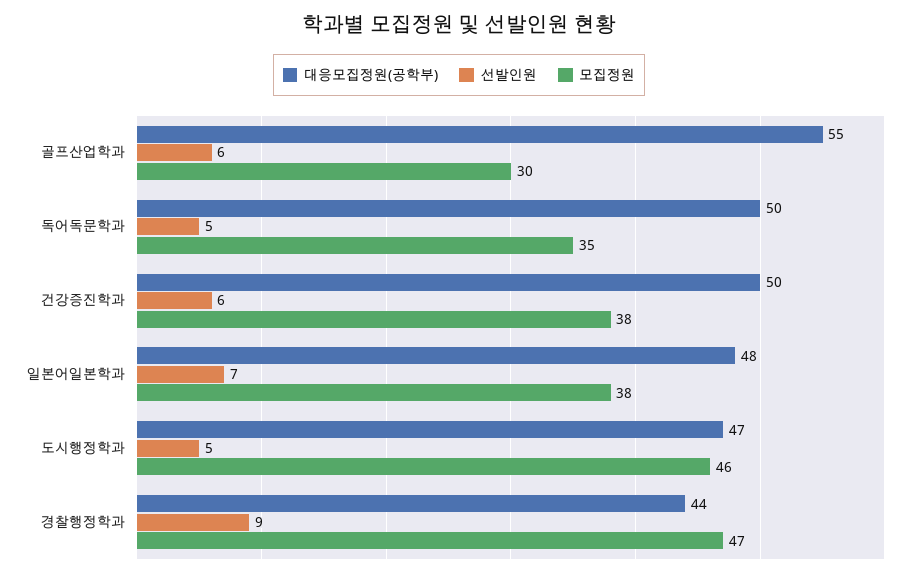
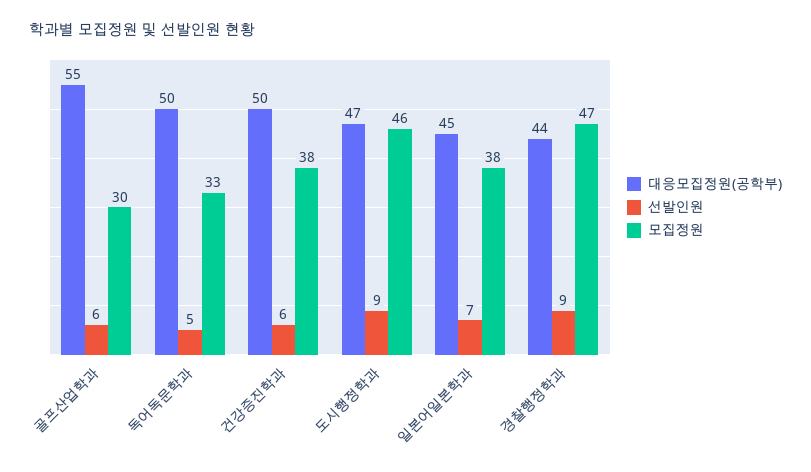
모집정원, 독어독문학과: 35 -> 33
대응모집정원(공학부), 일본어일본학과: 48 -> 45
선발인원, 도시행정학과: 5 -> 9

